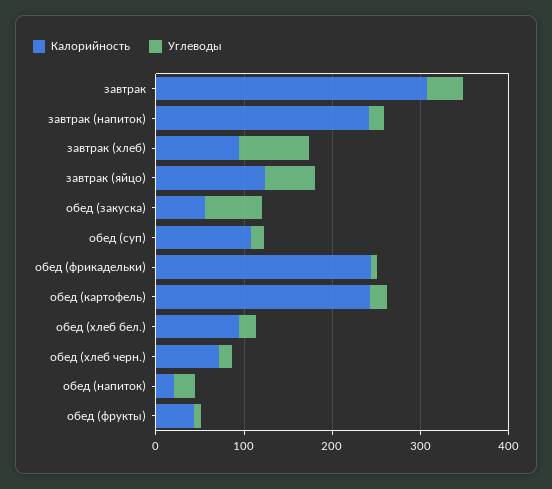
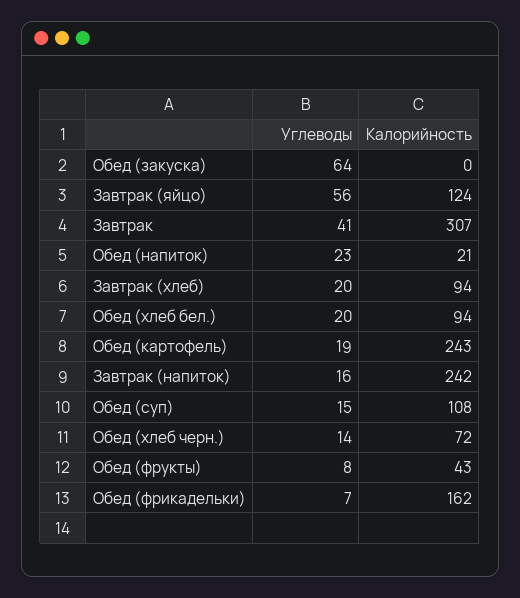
Углеводы, завтрак (хлеб): 80 -> 20
Калорийность, обед (закуска): 60 -> 0
Калорийность, обед (фрикадельки): 240 -> 162

